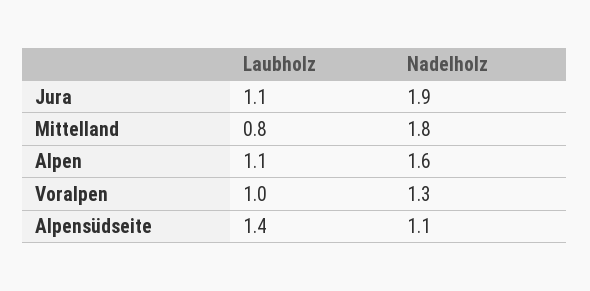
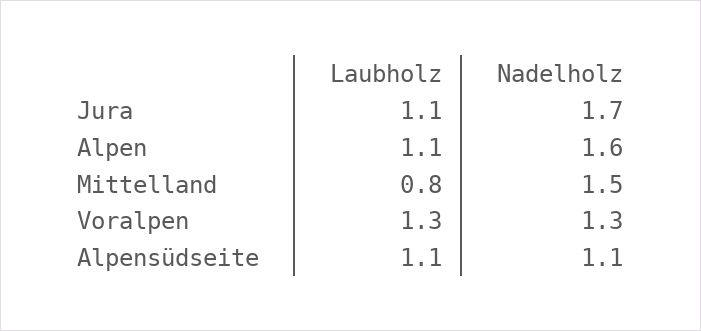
Nadelholz, Jura: 1.9 -> 1.7
Nadelholz, Mittelland: 1.8 -> 1.5
Laubholz, Voralpen: 1 -> 1.3
Laubholz, Alpensüdseite: 1.4 -> 1.1

